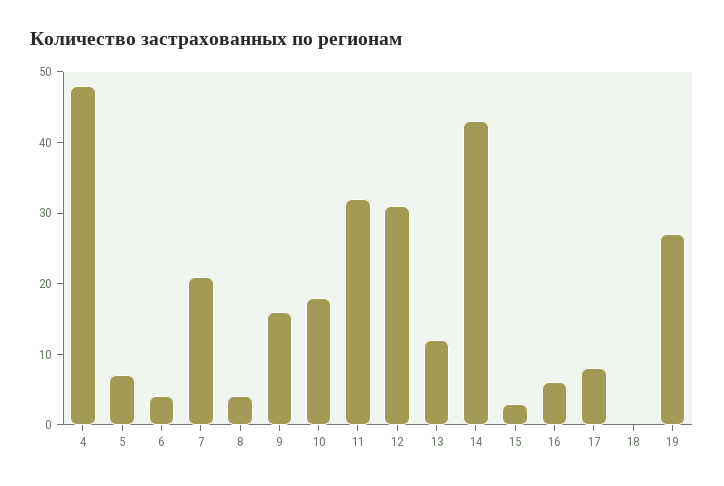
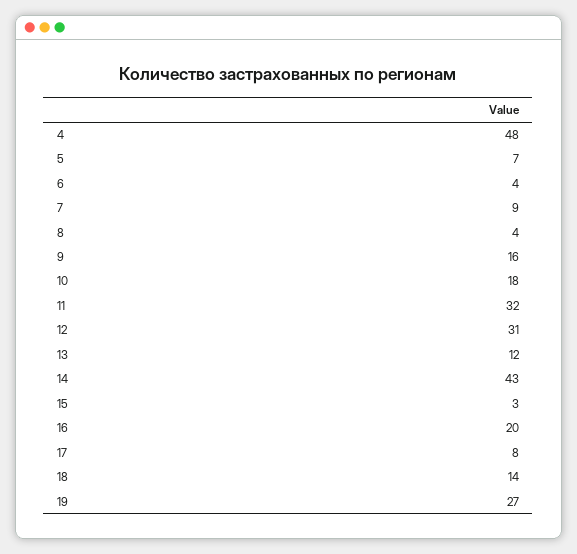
7: 20 -> 9
16: 5 -> 20
18: 0 -> 14

